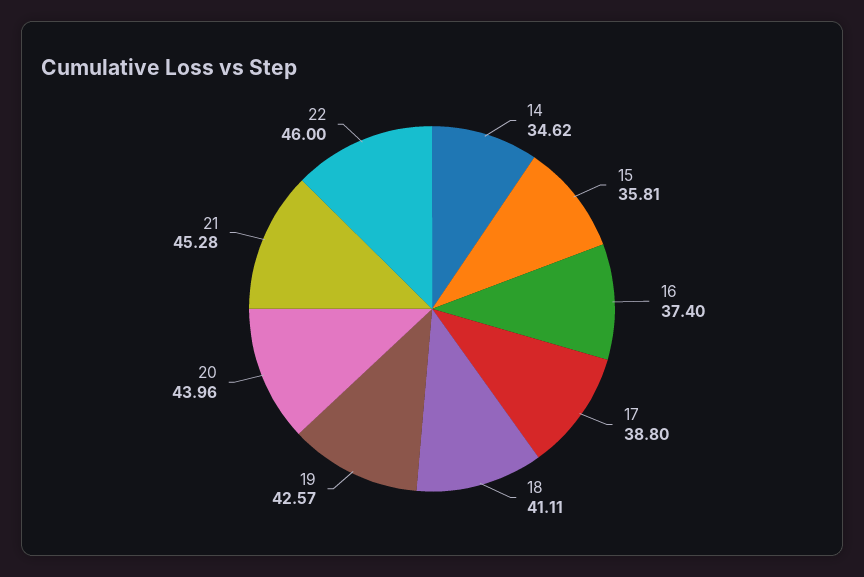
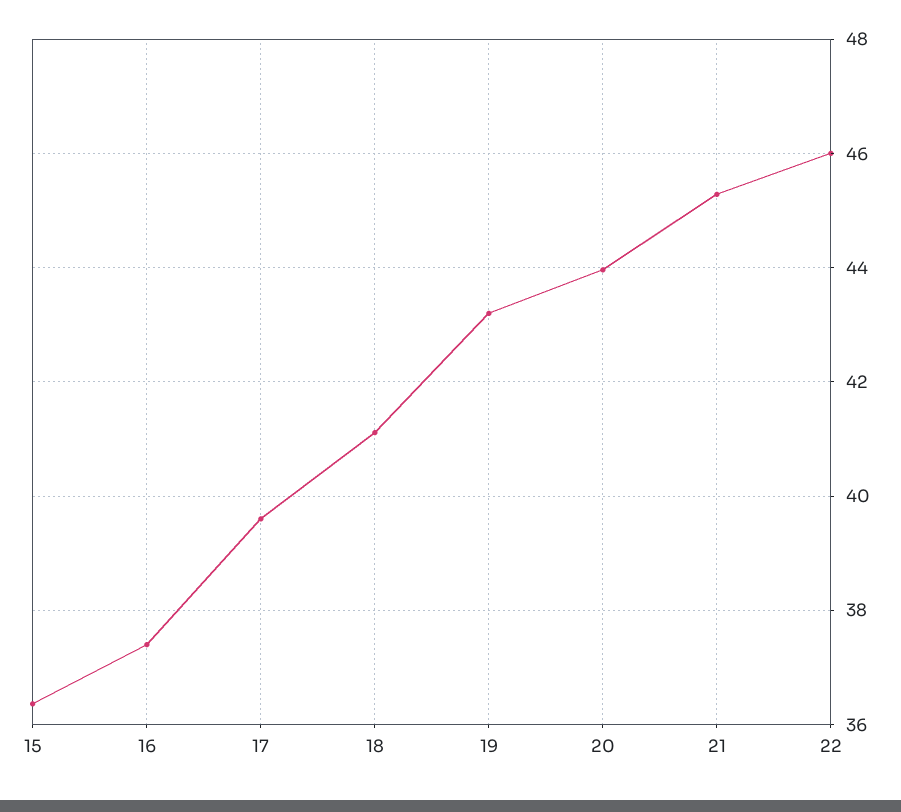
14: 34.62 -> none
15: 35.81 -> 36.4
17: 38.8 -> 39.6
19: 42.57 -> 43.2

